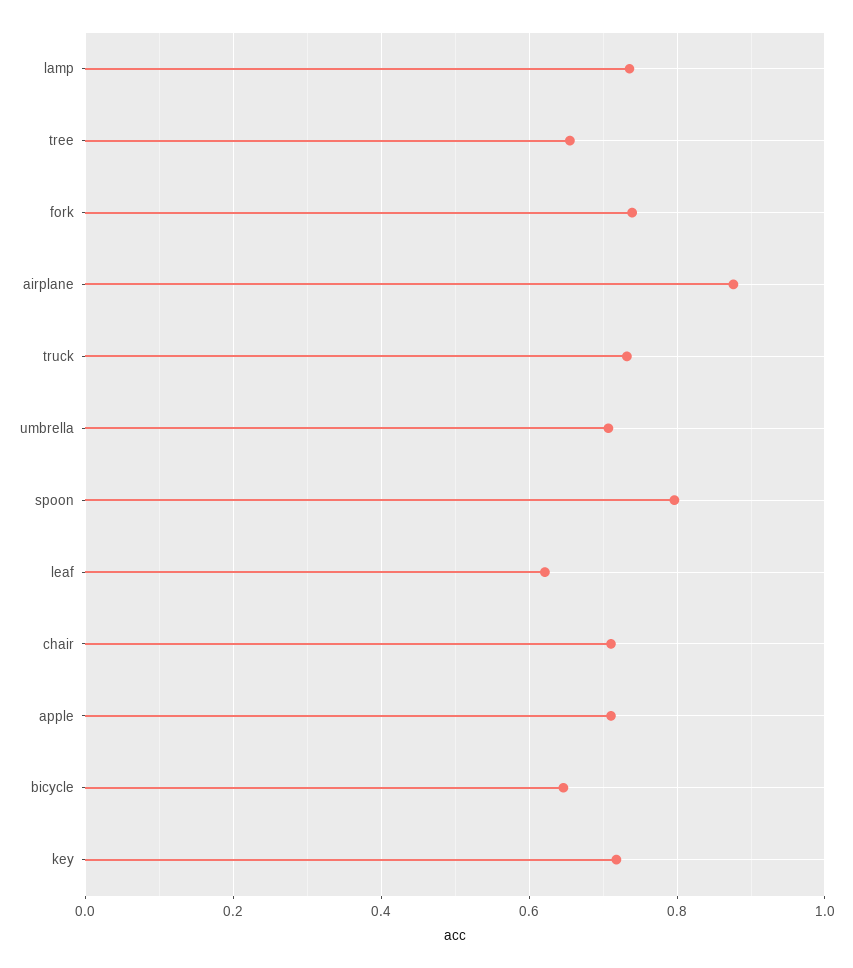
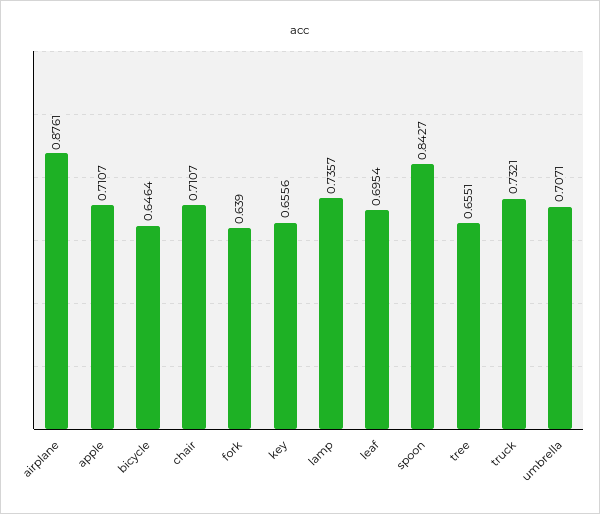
fork: 0.74 -> 0.639
spoon: 0.8 -> 0.8427
leaf: 0.62 -> 0.6954
key: 0.72 -> 0.6556

